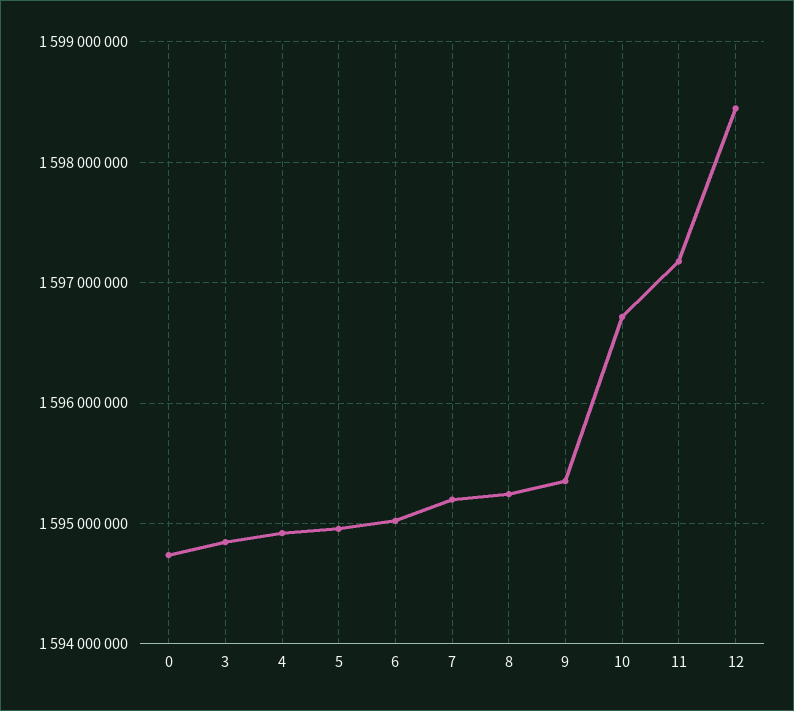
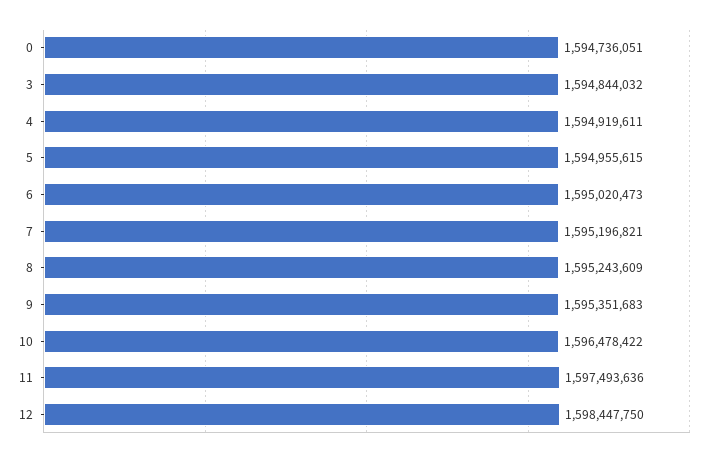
10: 1596700000 -> 1596478422
11: 1597200000 -> 1597493636

